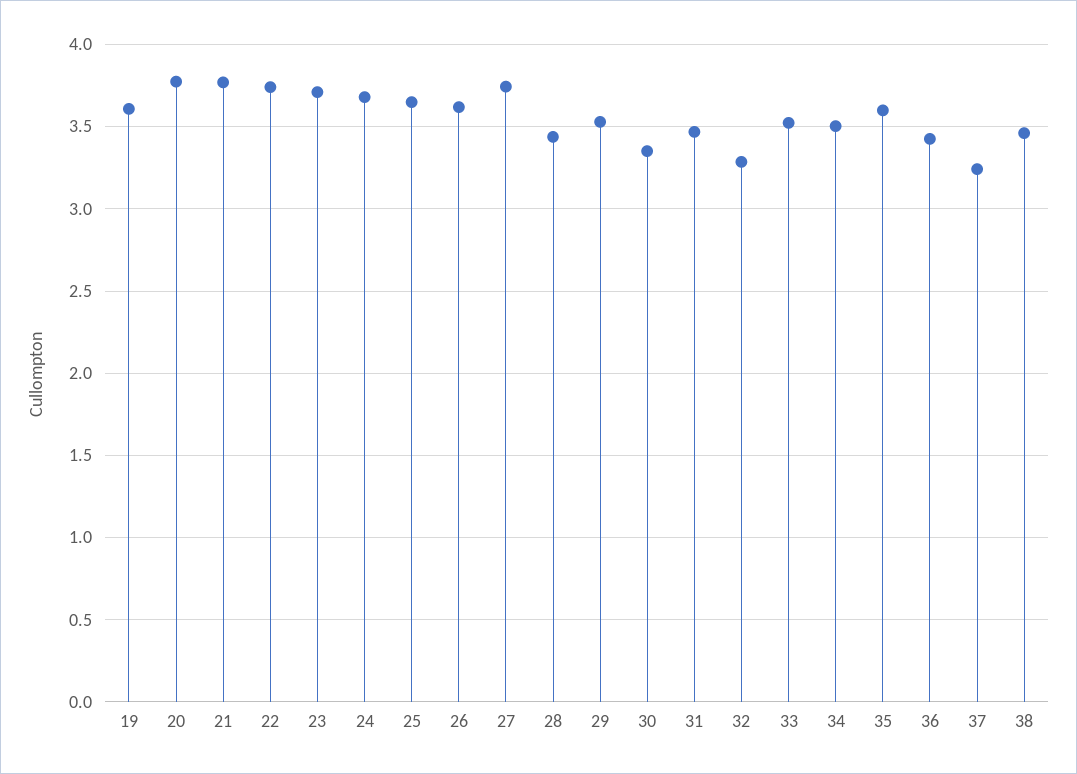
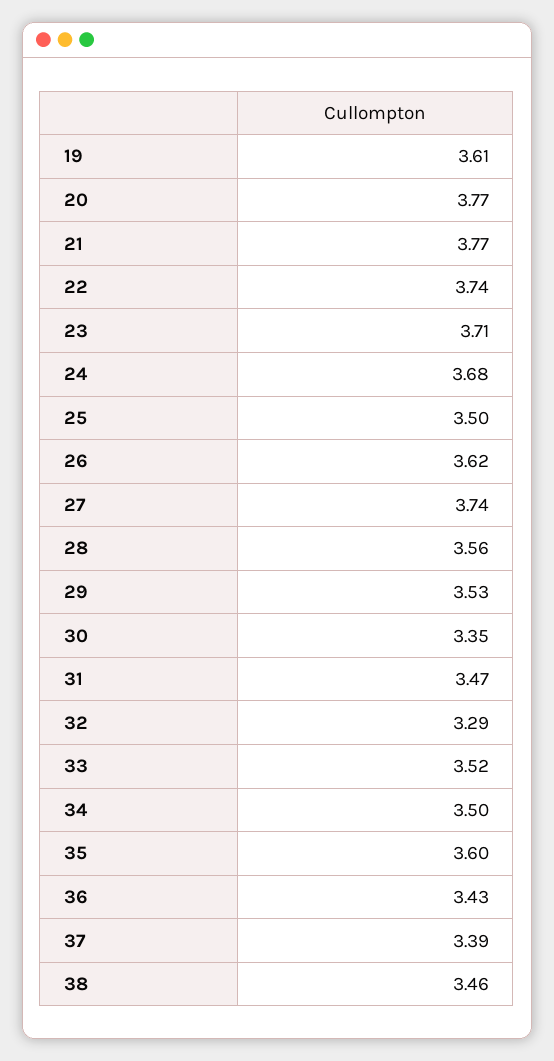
25: 3.65 -> 3.5
28: 3.45 -> 3.56
37: 3.25 -> 3.39

